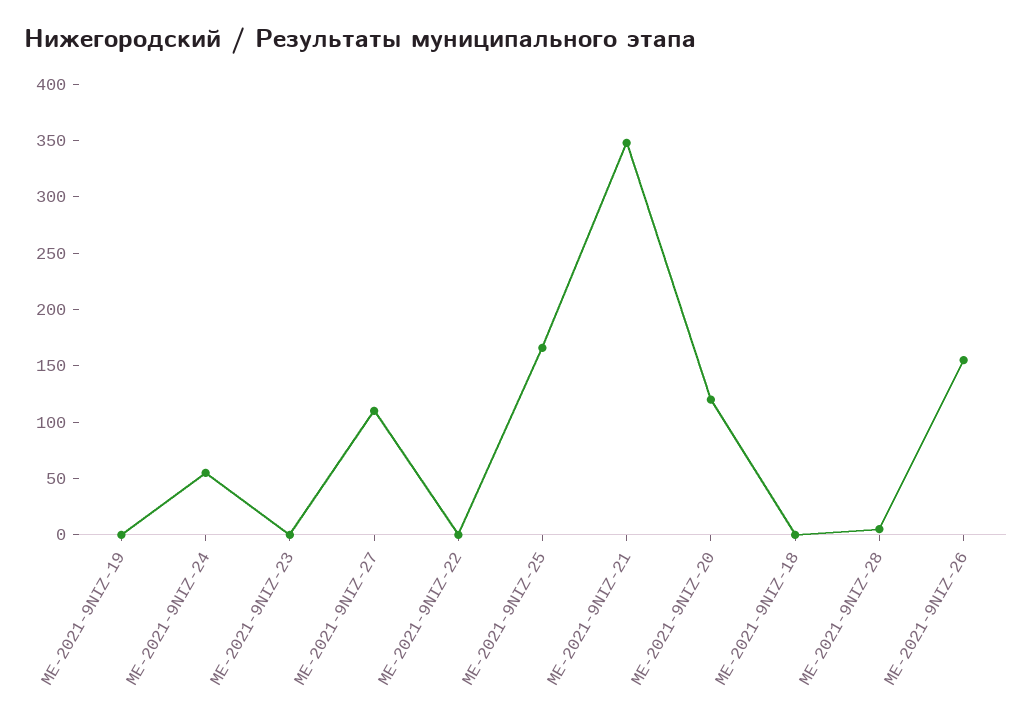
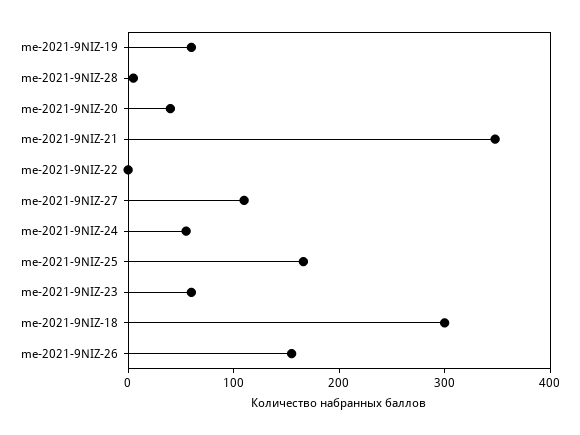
ME-2021-9NIZ-19: 0 -> 60
ME-2021-9NIZ-23: 0 -> 60
ME-2021-9NIZ-20: 120 -> 40
ME-2021-9NIZ-18: 0 -> 300

